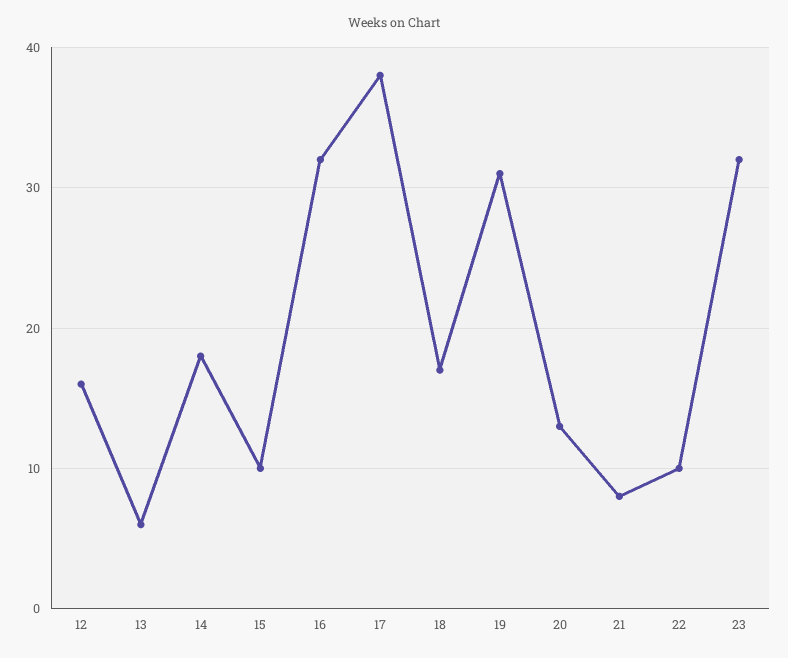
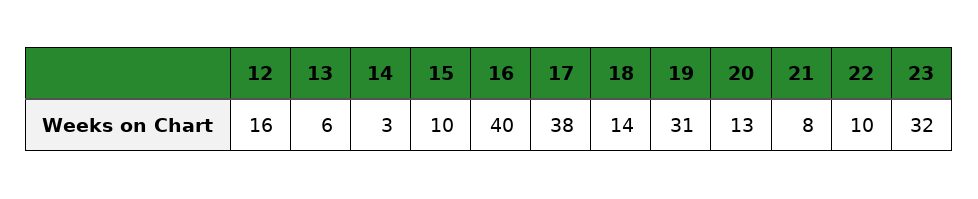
14: 18 -> 3
16: 32 -> 40
18: 17 -> 14

